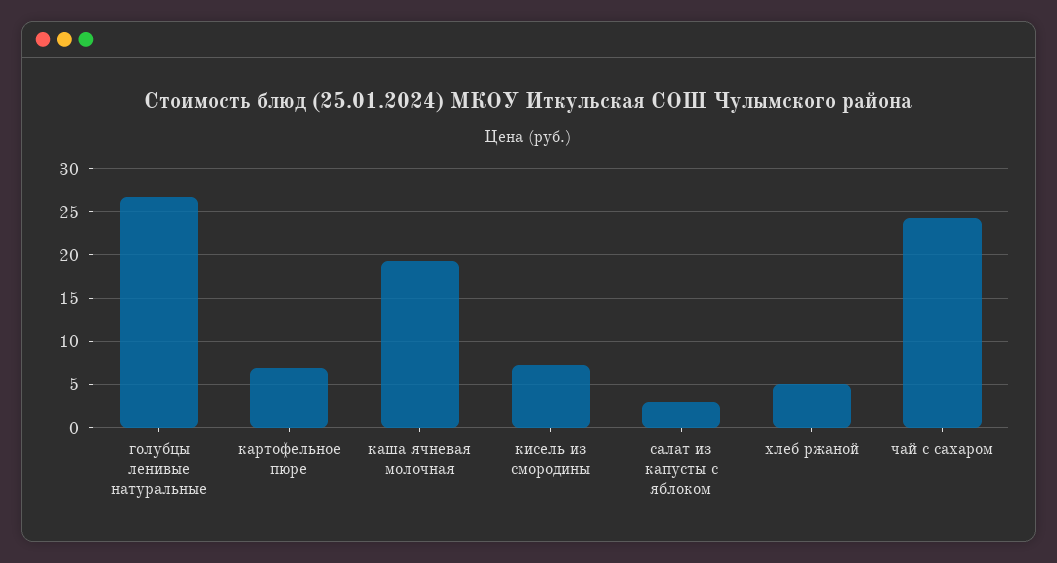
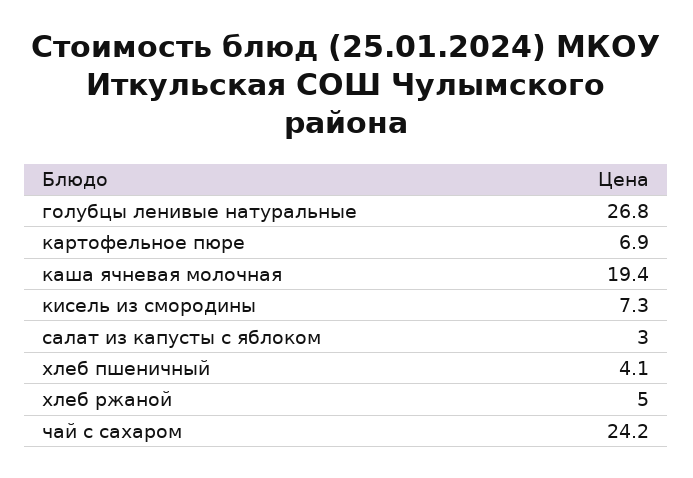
хлеб пшеничный: none -> 4.1

